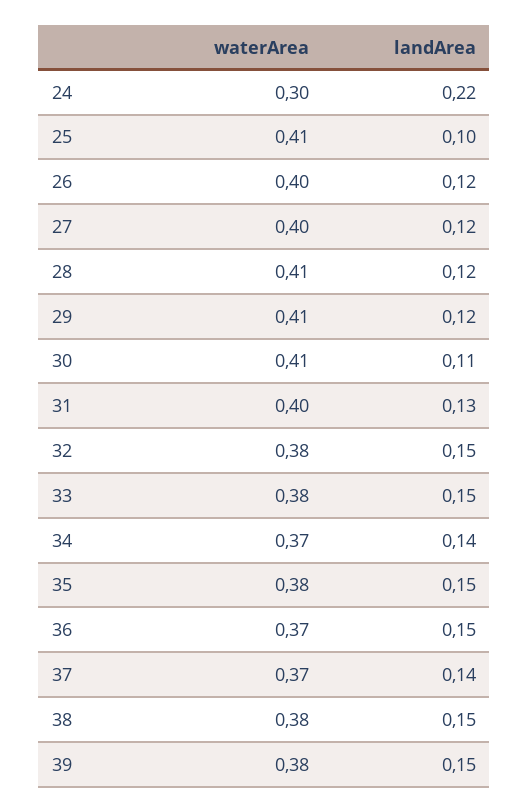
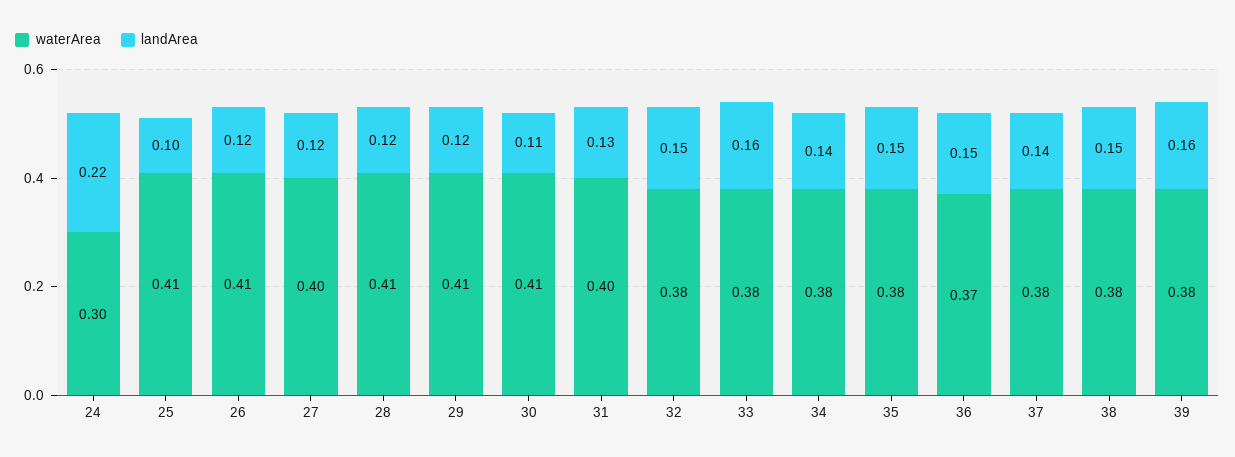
waterArea, 26: 0.4 -> 0.41
landArea, 33: 0.15 -> 0.16
waterArea, 34: 0.37 -> 0.38
waterArea, 37: 0.37 -> 0.38
landArea, 39: 0.15 -> 0.16

